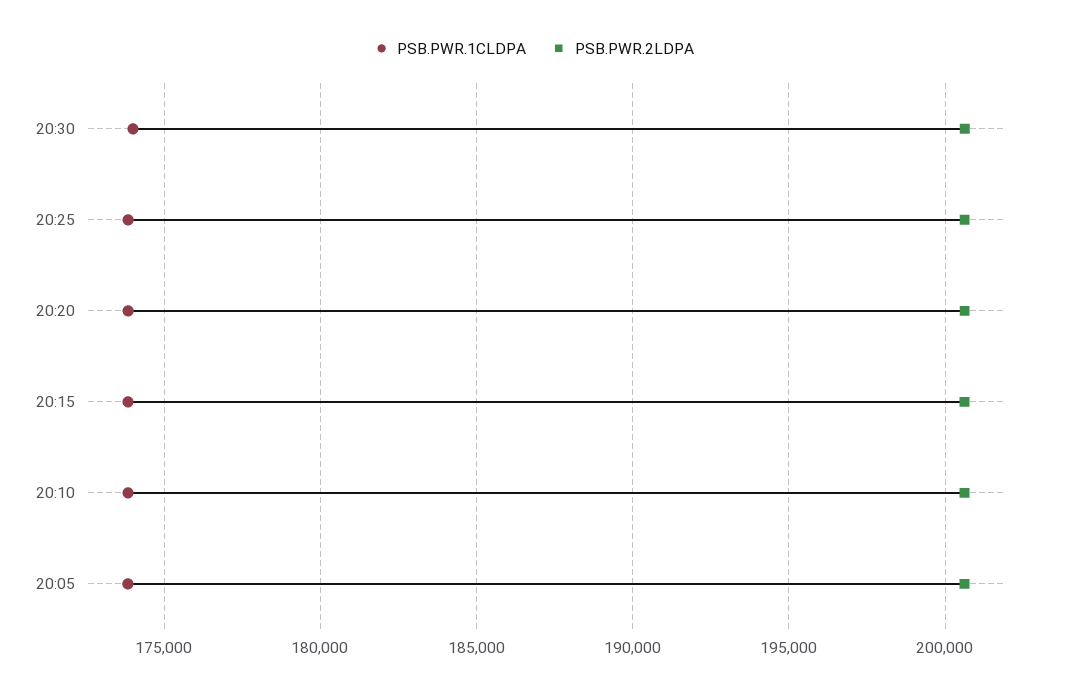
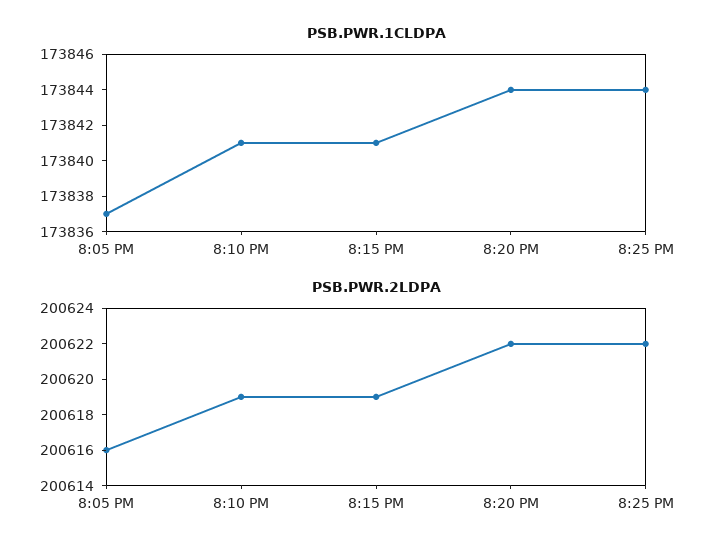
PSB.PWR.1CLDPA, 20:30: 174000 -> none
PSB.PWR.2LDPA, 20:30: 200500 -> none

